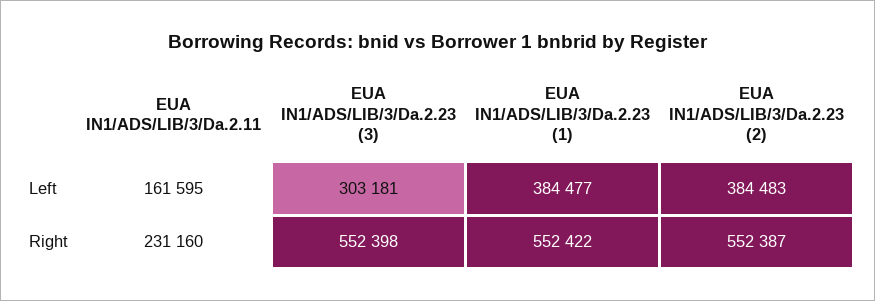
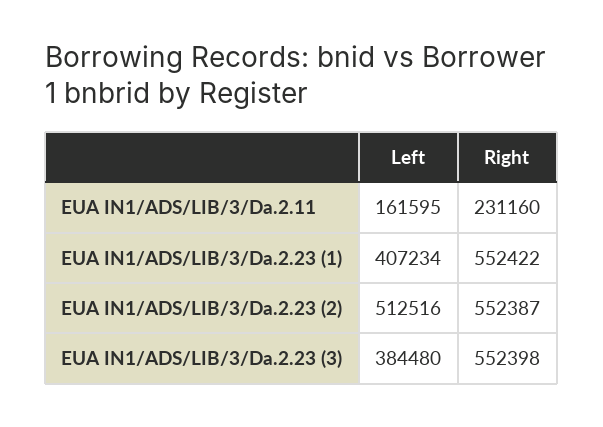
EUA IN1/ADS/LIB/3/Da.2.23 (3), Left: 303181 -> 384480
EUA IN1/ADS/LIB/3/Da.2.23 (1), Left: 384477 -> 407234
EUA IN1/ADS/LIB/3/Da.2.23 (2), Left: 384483 -> 512516

